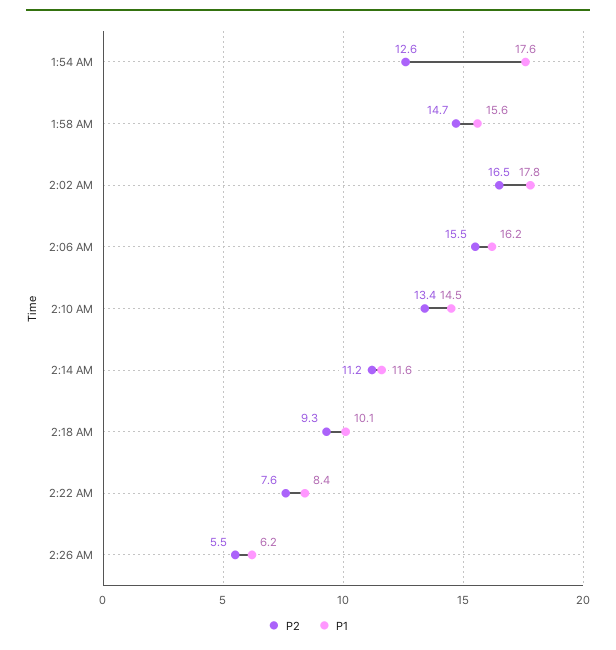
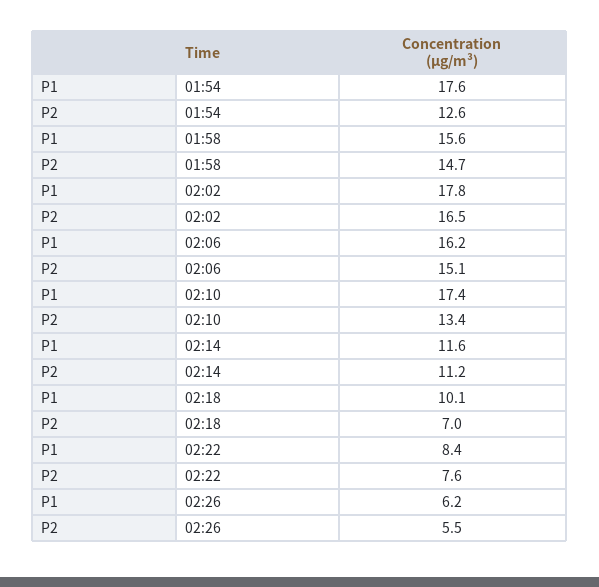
P2, 2:06 AM: 15.5 -> 15.1
P1, 2:10 AM: 14.5 -> 17.4
P2, 2:18 AM: 9.3 -> 7

